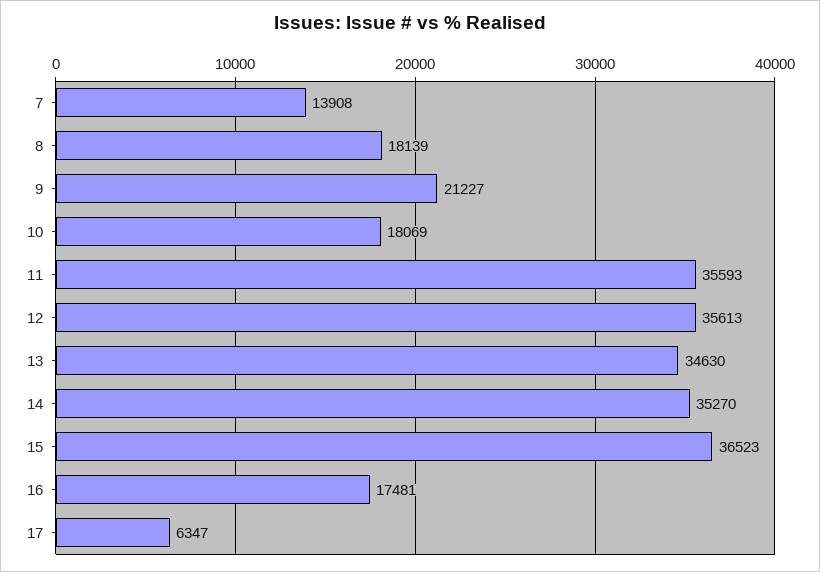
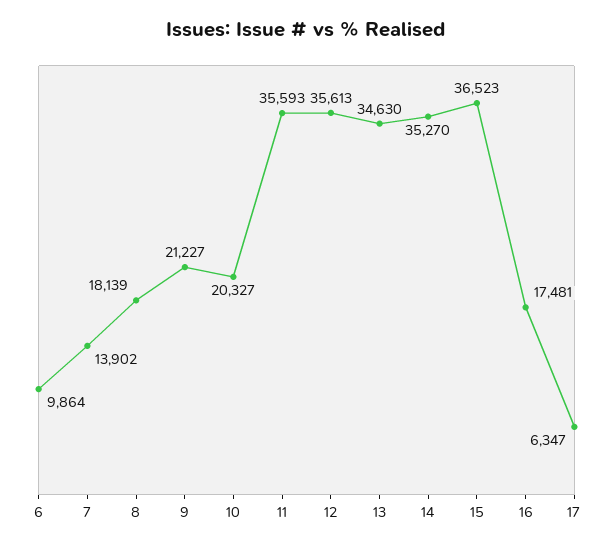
7: 13908 -> 13902
10: 18069 -> 20327
6: none -> 9864

